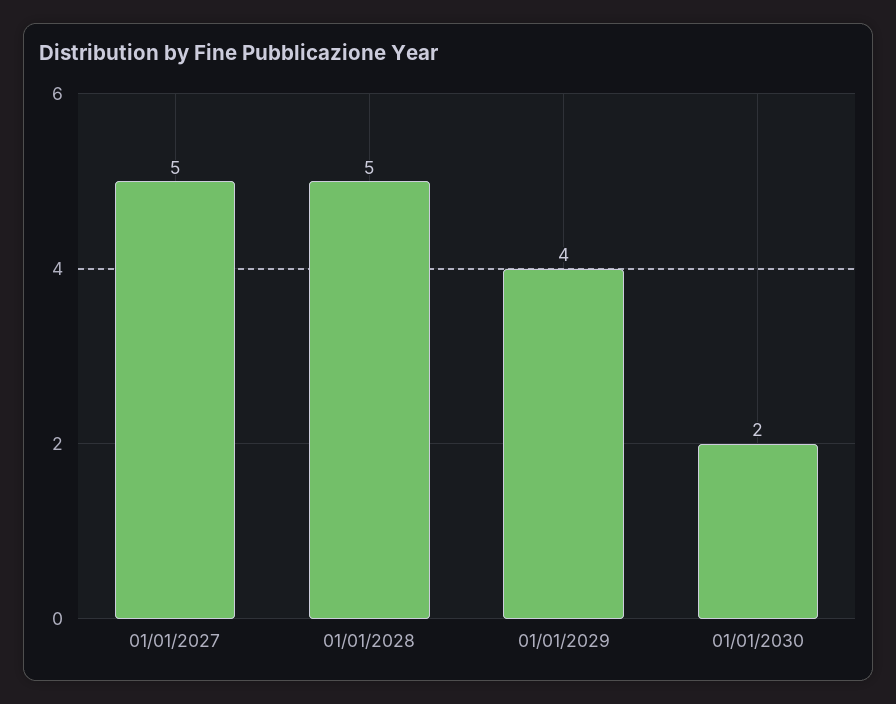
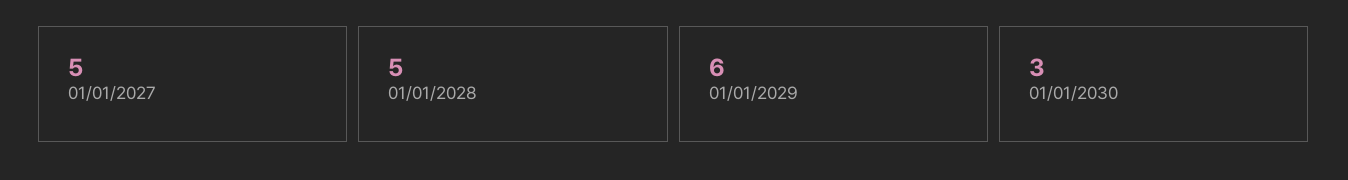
01/01/2029: 4 -> 6
01/01/2030: 2 -> 3

